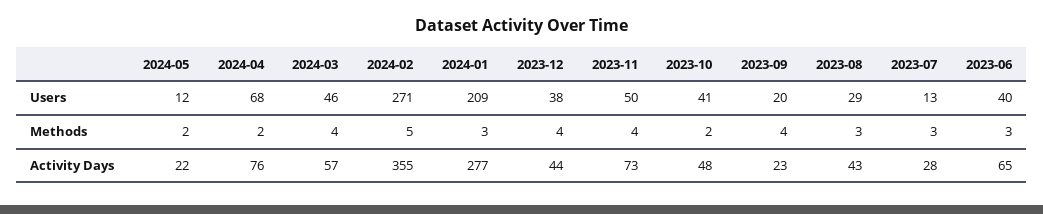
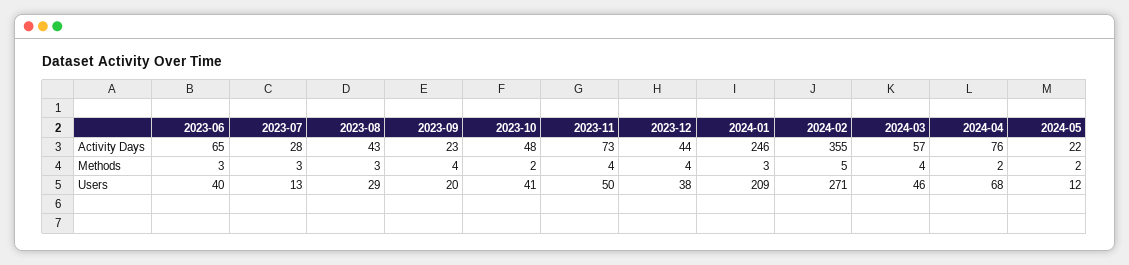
2024-01, Activity Days: 277 -> 246

